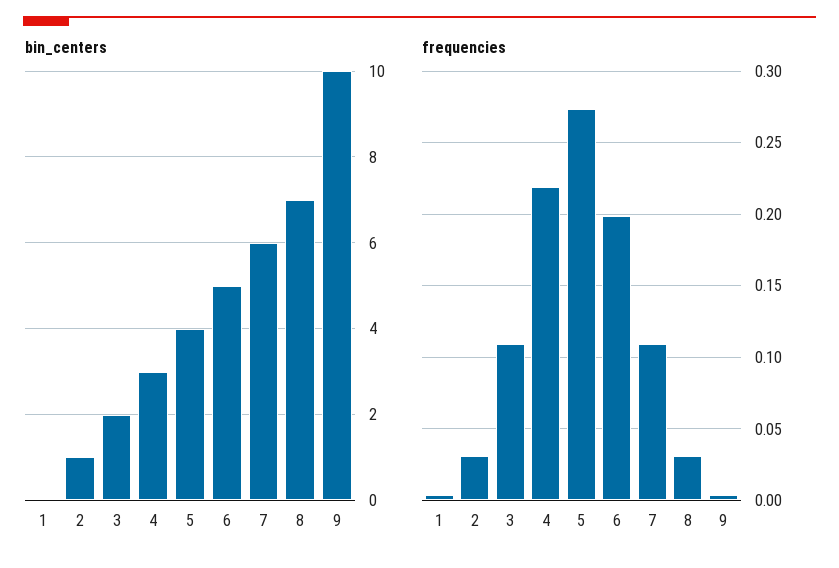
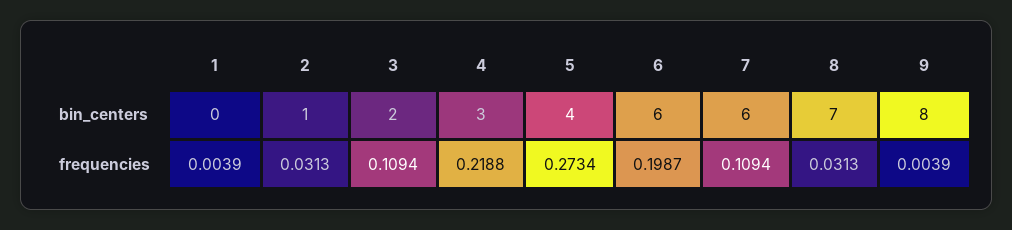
bin_centers, 6: 5 -> 6
bin_centers, 9: 10 -> 8

